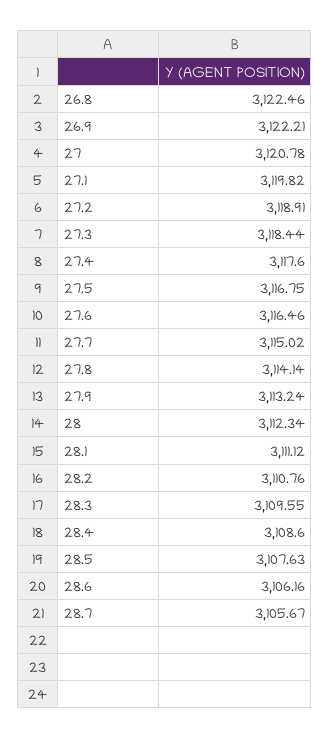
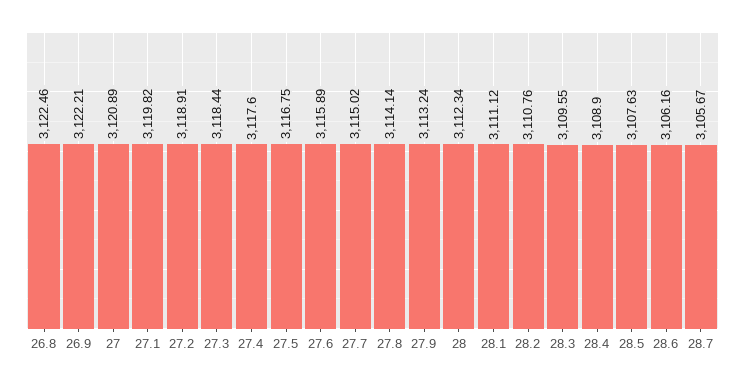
27: 3120.78 -> 3120.89
27.6: 3116.46 -> 3115.89
28.4: 3108.6 -> 3108.9

